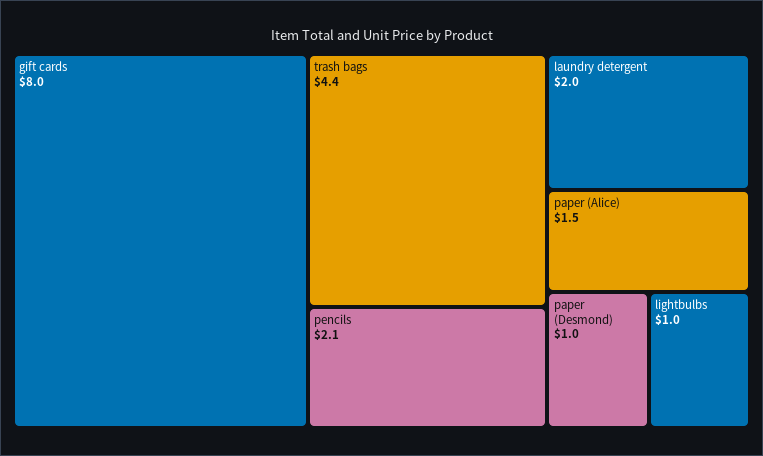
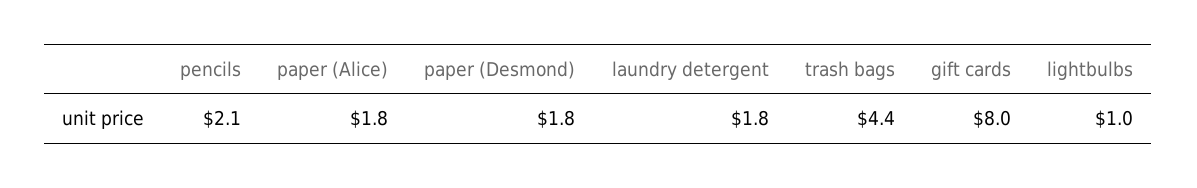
laundry detergent: 2 -> 1.8
paper (Alice): 1.5 -> 1.8
paper (Desmond): 1 -> 1.8

